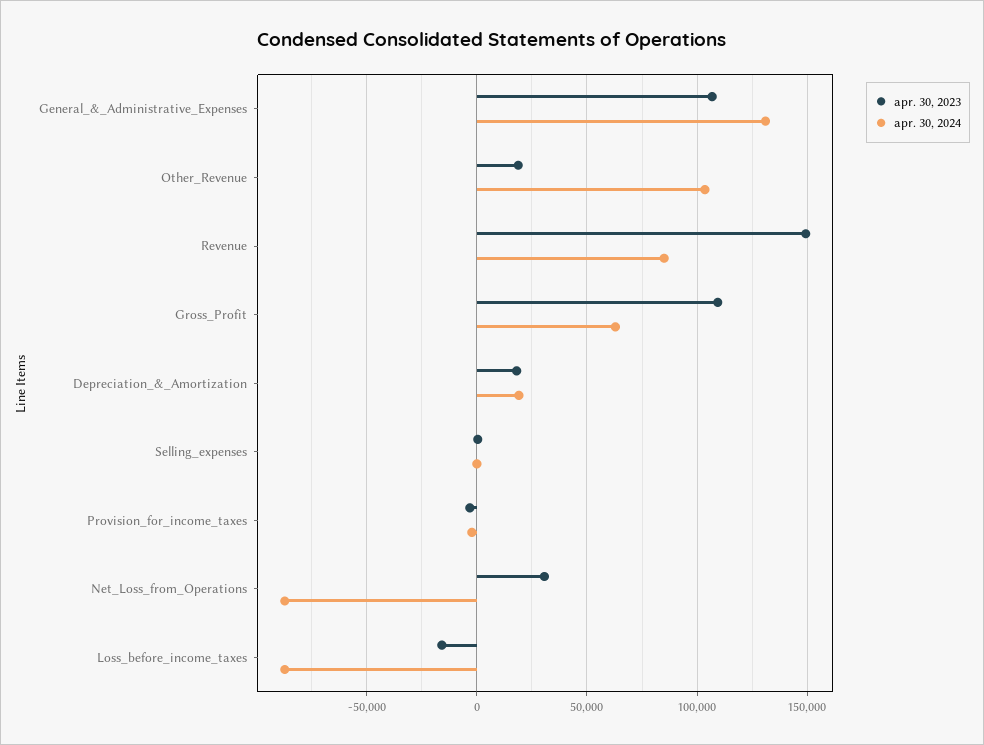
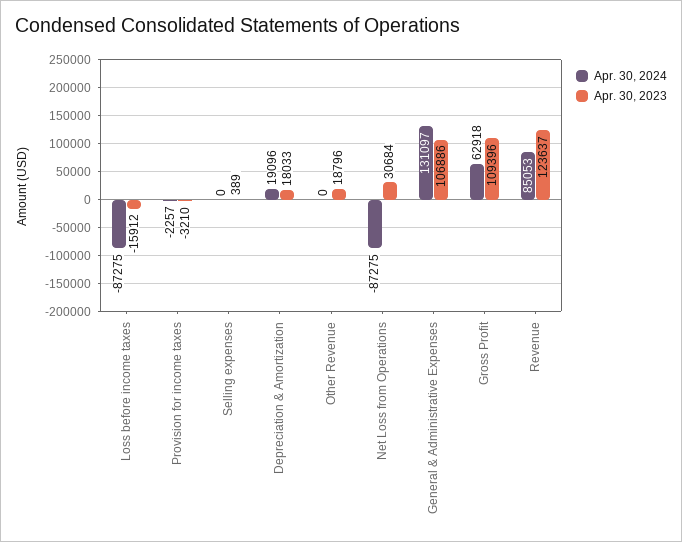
apr. 30, 2024, Other_Revenue: 105000 -> 0
apr. 30, 2023, Revenue: 150000 -> 123637

